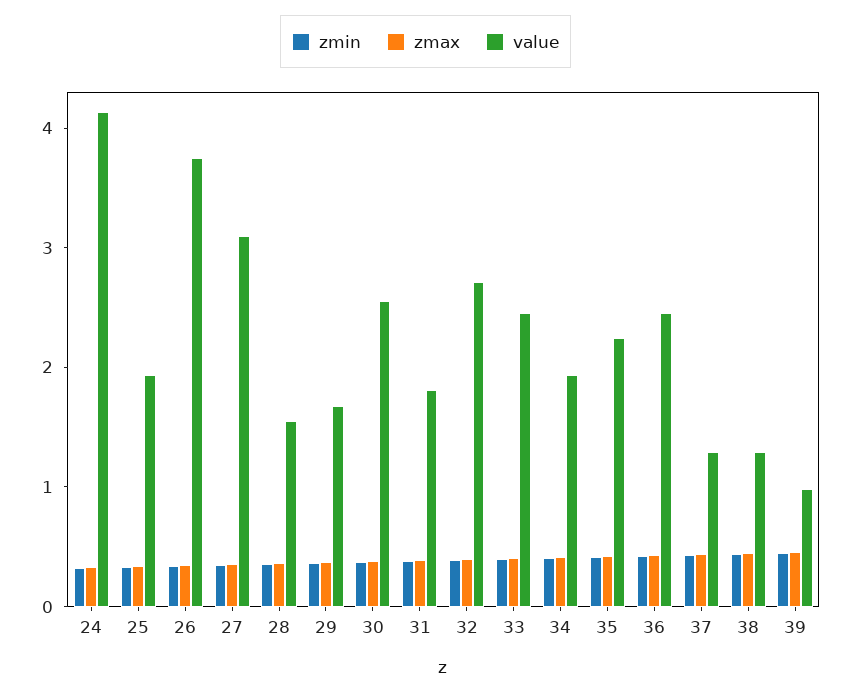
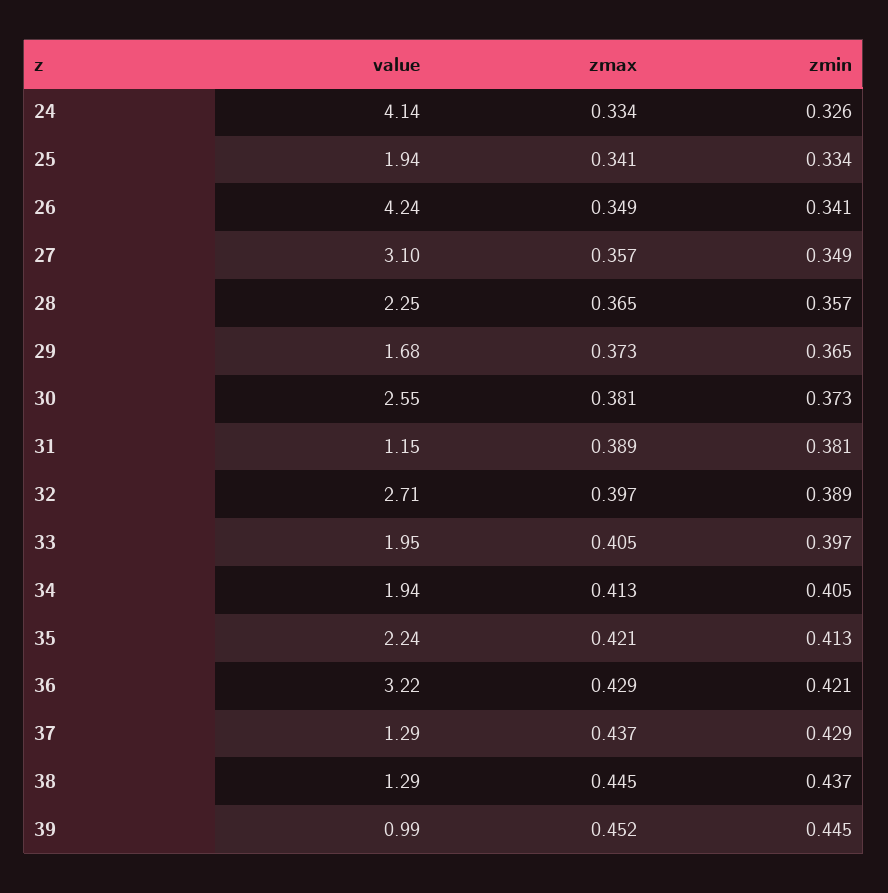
value, 26: 3.8 -> 4.24
value, 28: 1.6 -> 2.25
value, 31: 1.8 -> 1.15
value, 33: 2.4 -> 1.95
value, 36: 2.4 -> 3.22

